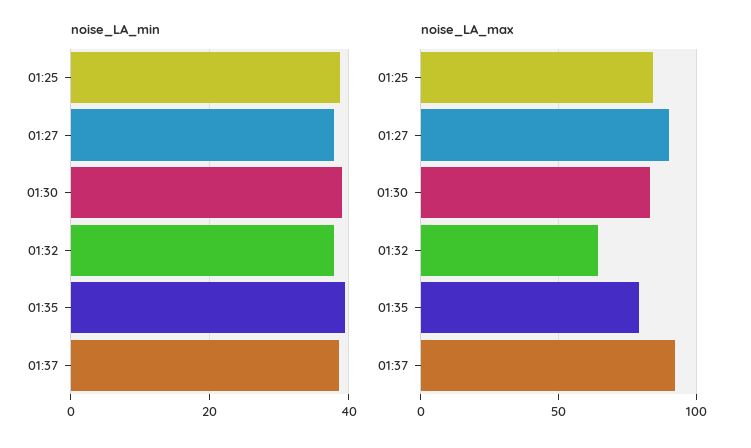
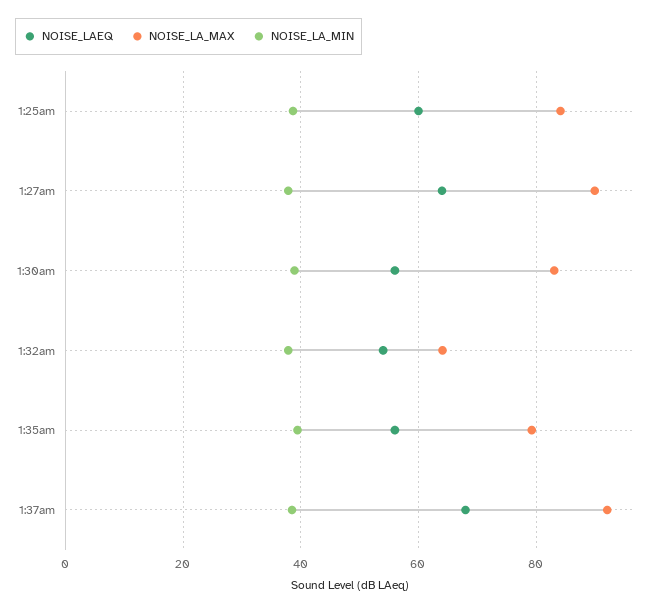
NOISE_LAEQ, 01:25: none -> 60
NOISE_LAEQ, 01:27: none -> 64
NOISE_LAEQ, 01:30: none -> 56
NOISE_LAEQ, 01:32: none -> 54
NOISE_LAEQ, 01:35: none -> 56
NOISE_LAEQ, 01:37: none -> 68

